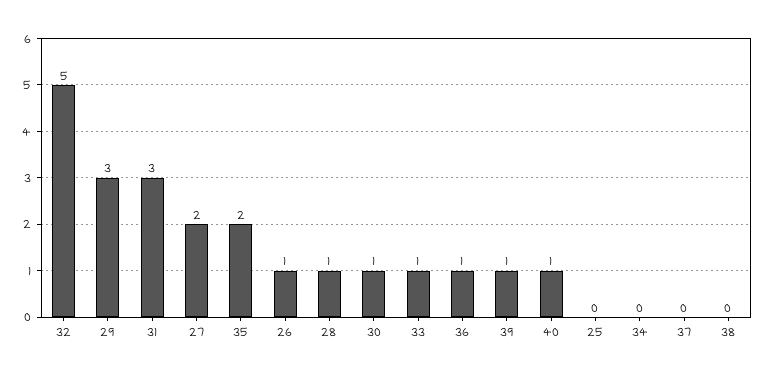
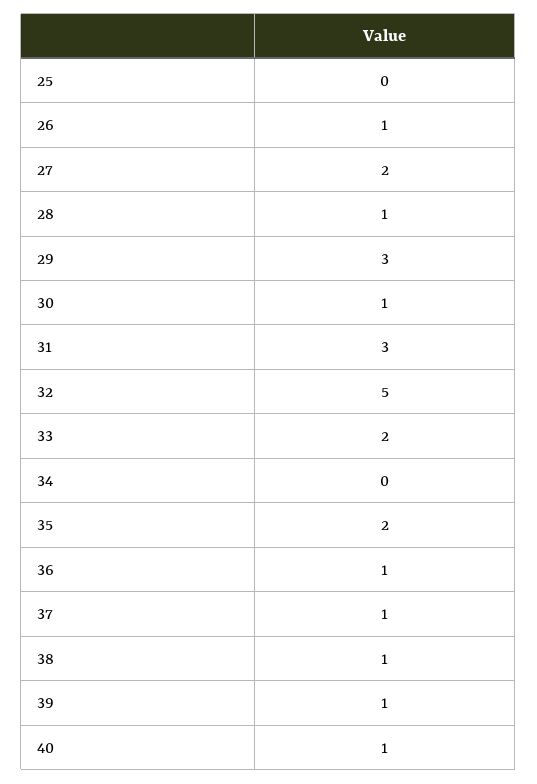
33: 1 -> 2
37: 0 -> 1
38: 0 -> 1

